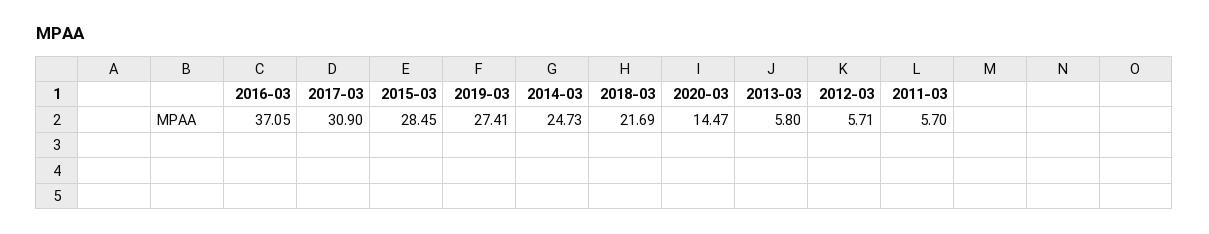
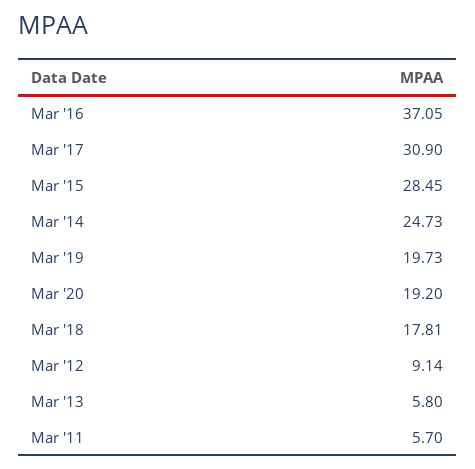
2019-03: 27.41 -> 19.73
2018-03: 21.69 -> 17.81
2020-03: 14.47 -> 19.2
2012-03: 5.71 -> 9.14

